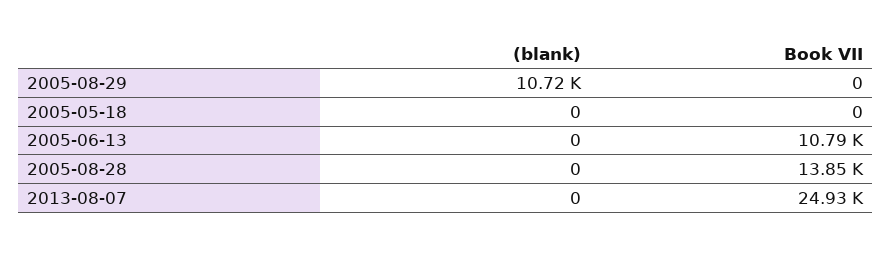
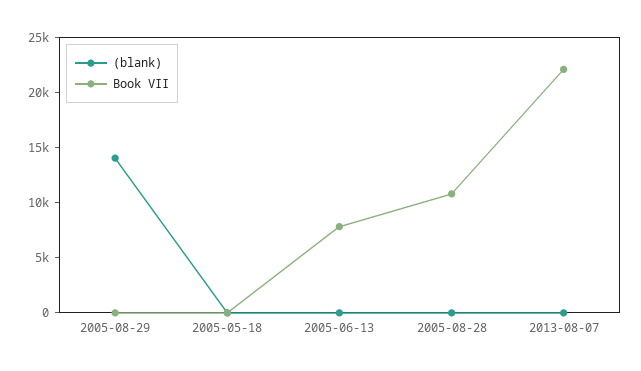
(blank), 2005-08-29: 10720 -> 14000
Book VII, 2005-06-13: 10790 -> 8000
Book VII, 2005-08-28: 13850 -> 11000
Book VII, 2013-08-07: 24930 -> 22000

